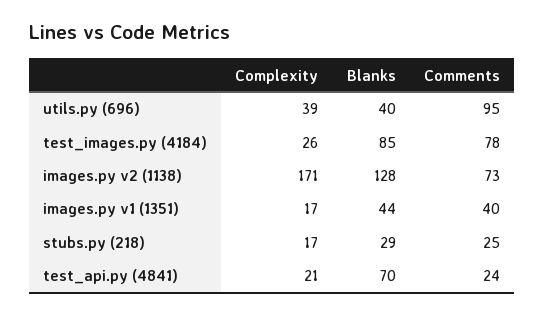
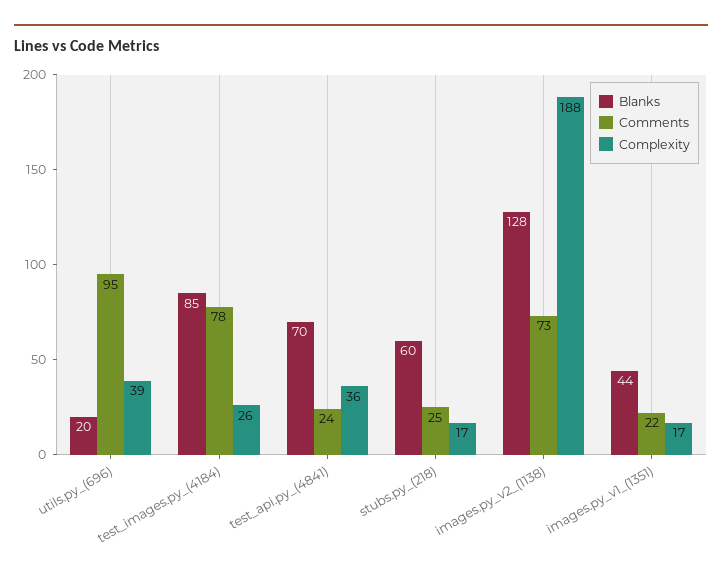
Blanks, utils.py (696): 40 -> 20
Complexity, images.py v2 (1138): 171 -> 188
Comments, images.py v1 (1351): 40 -> 22
Blanks, stubs.py (218): 29 -> 60
Complexity, test_api.py (4841): 21 -> 36

